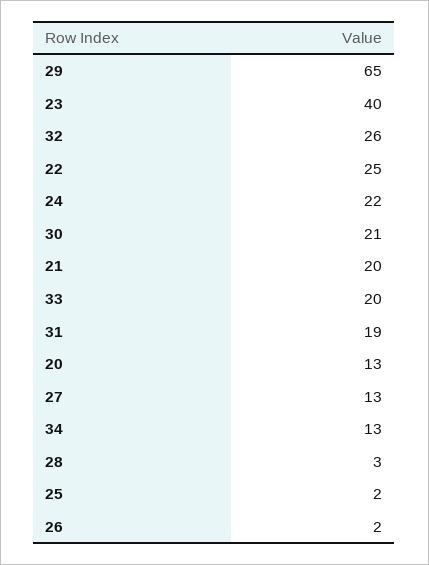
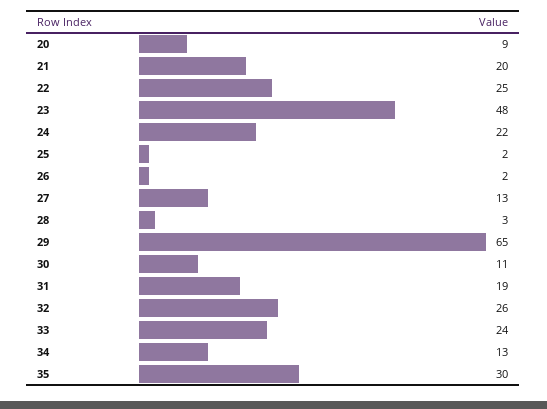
23: 40 -> 48
30: 21 -> 11
33: 20 -> 24
20: 13 -> 9
35: none -> 30

